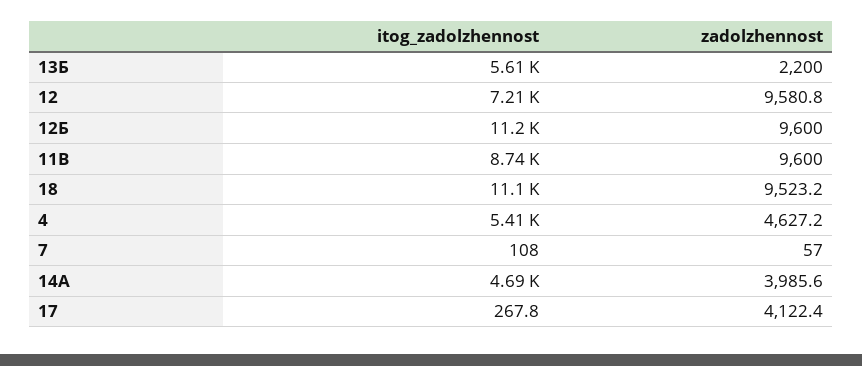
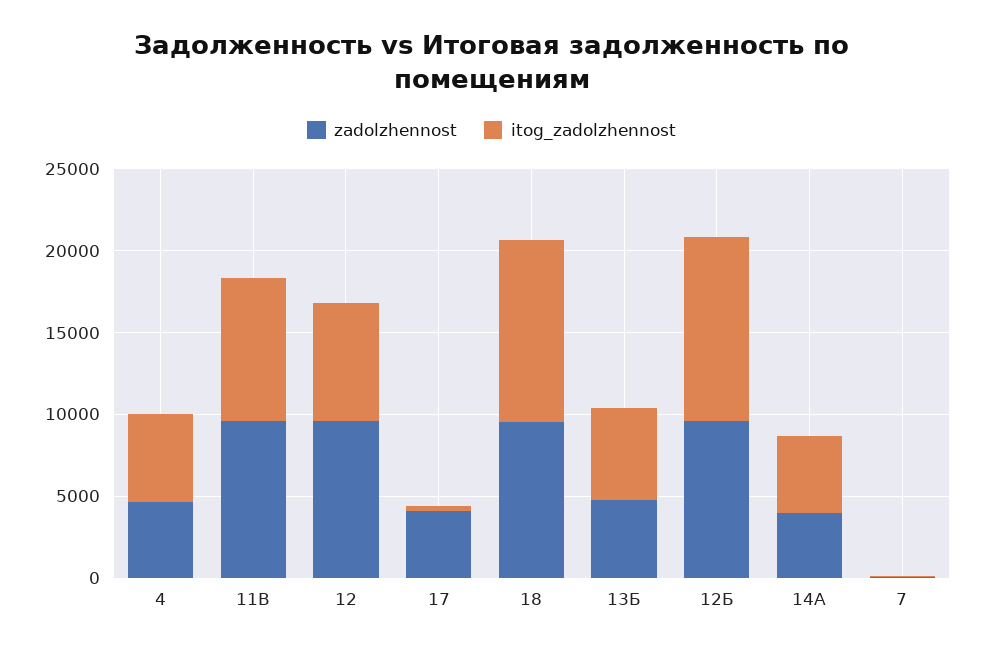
zadolzhennost, 13Б: 2200 -> 5000

